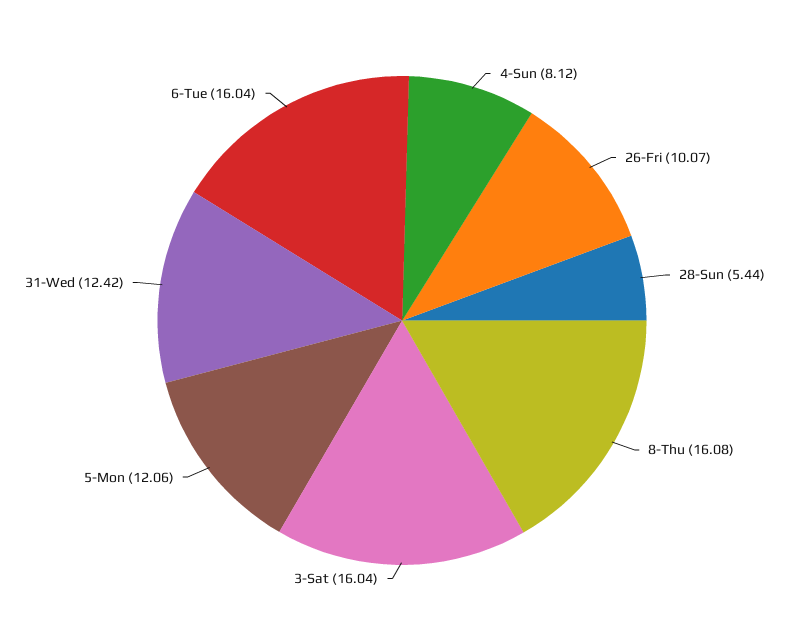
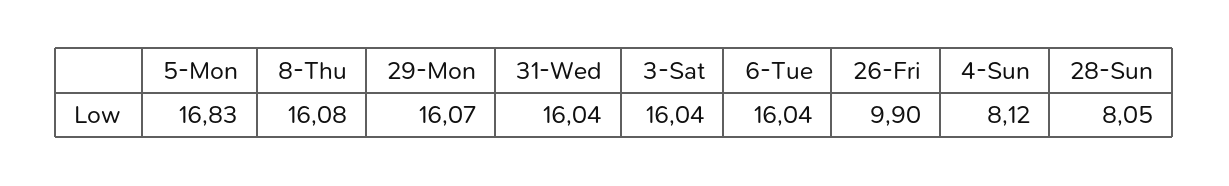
26-Fri: 10.07 -> 9.9
28-Sun: 5.44 -> 8.05
5-Mon: 12.06 -> 16.83
31-Wed: 12.42 -> 16.04
29-Mon: none -> 16.07

